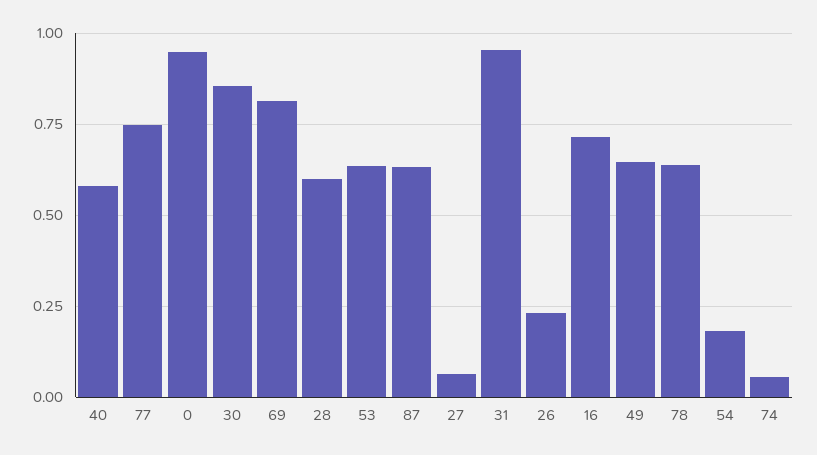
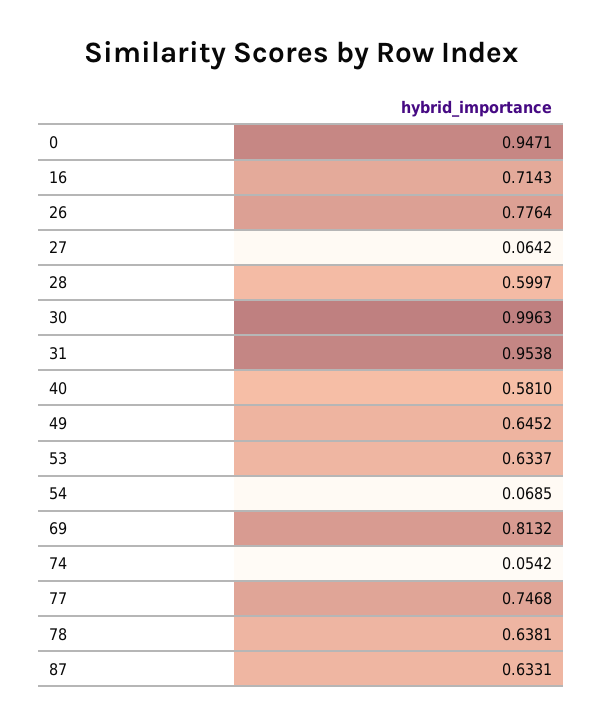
30: 0.85 -> 0.9963
26: 0.225 -> 0.7764
54: 0.175 -> 0.0685

